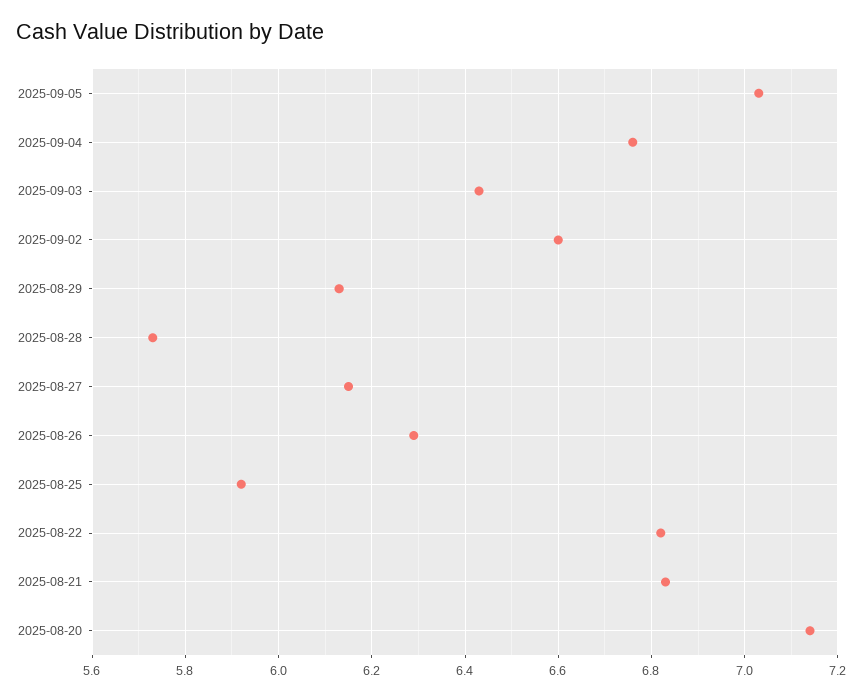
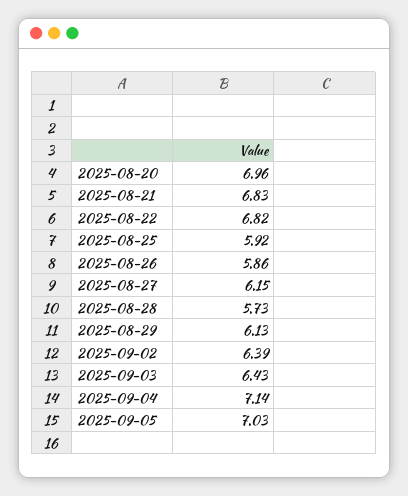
2025-09-04: 6.75 -> 7.14
2025-09-02: 6.6 -> 6.39
2025-08-26: 6.3 -> 5.86
2025-08-20: 7.15 -> 6.96

